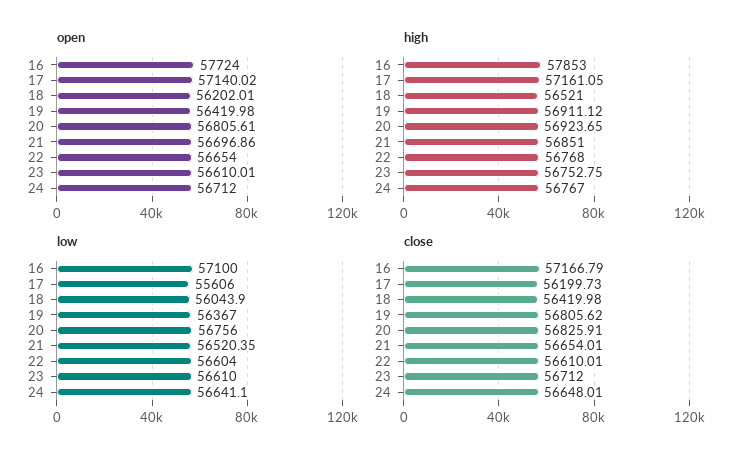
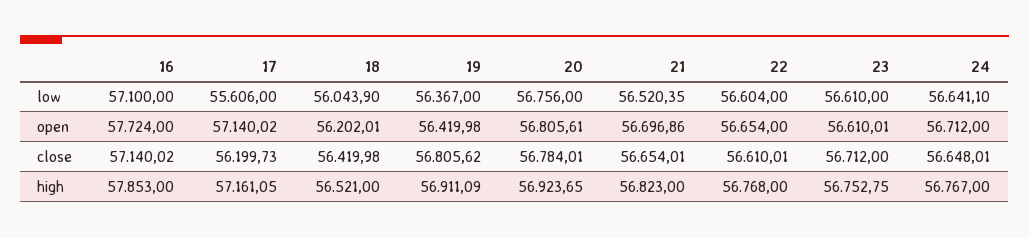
high, 19: 56911.12 -> 56911.09
high, 21: 56851 -> 56823
close, 16: 57166.79 -> 57140.02
close, 20: 56825.91 -> 56784.01

